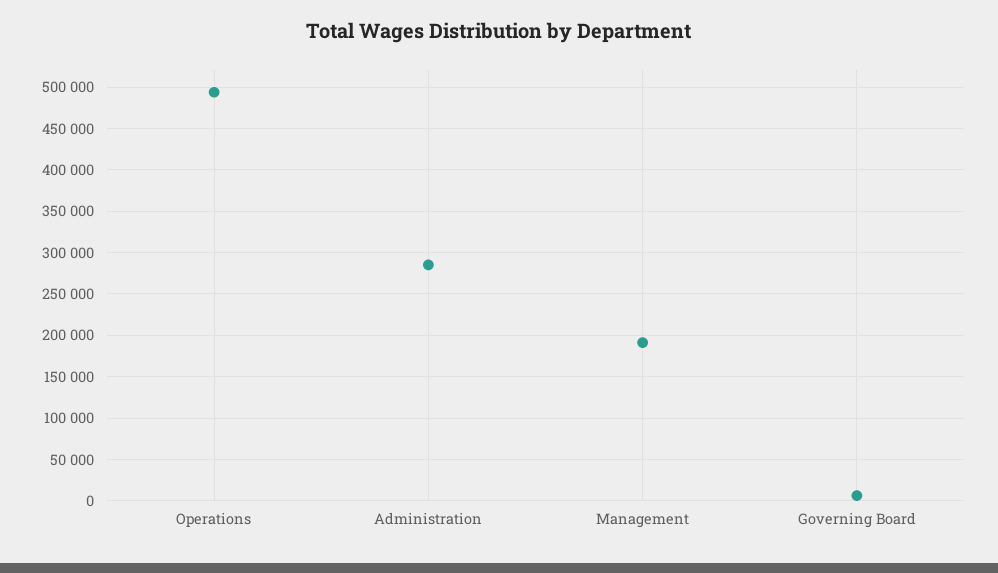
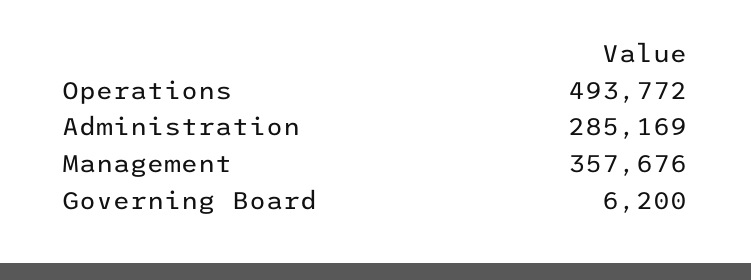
Management: 190000 -> 357676

